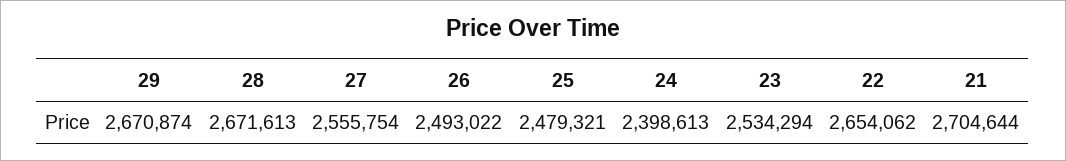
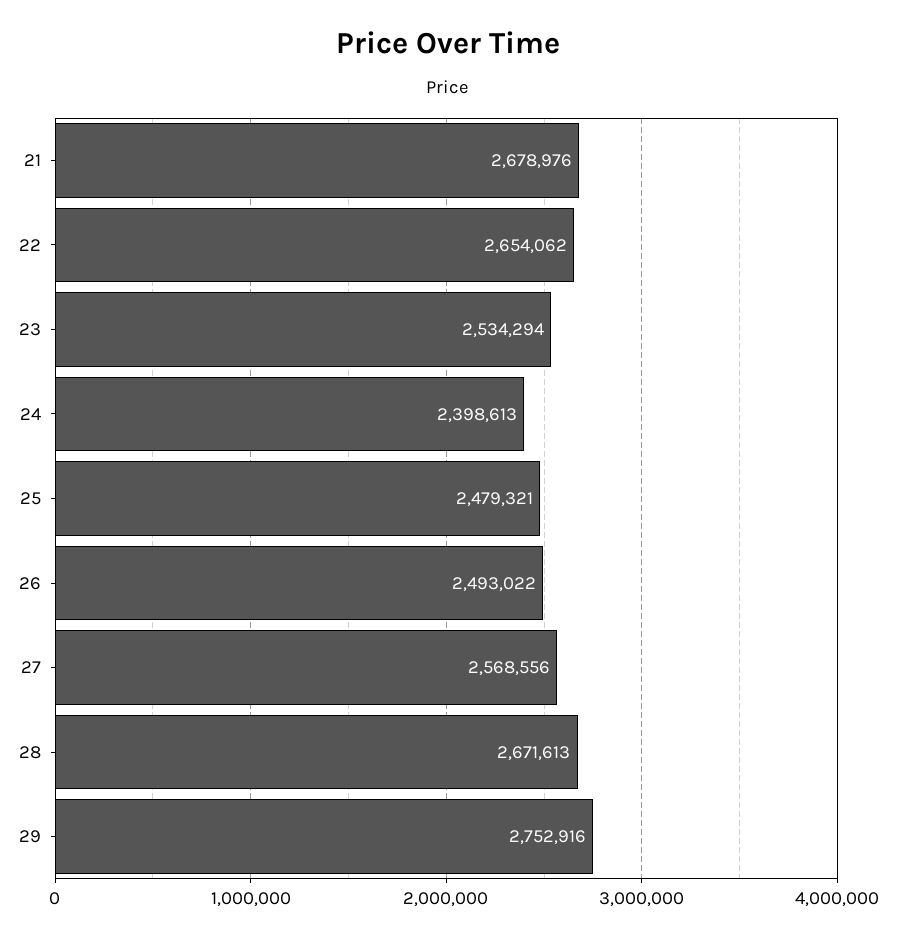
29: 2670874 -> 2752916
27: 2555754 -> 2568556
21: 2704644 -> 2678976

